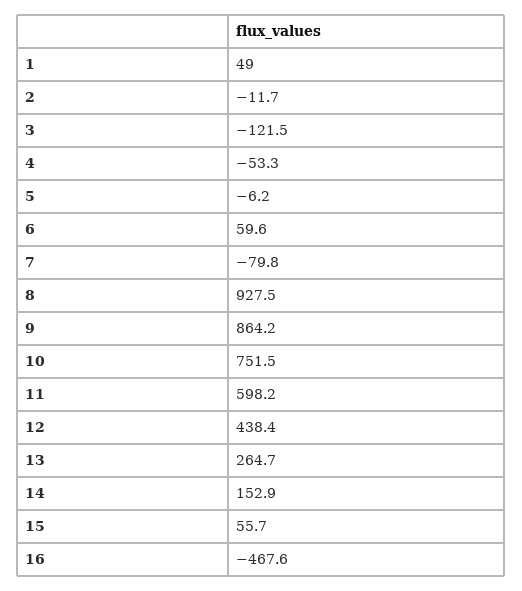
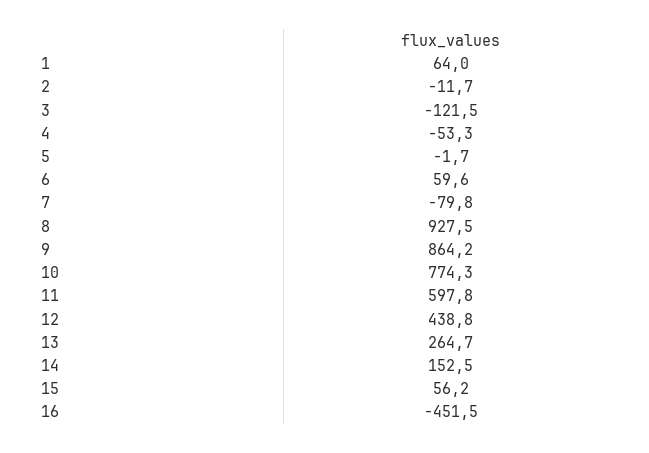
1: 49 -> 64
5: -6.2 -> -1.7
10: 751.5 -> 774.3
11: 598.2 -> 597.8
12: 438.4 -> 438.8
14: 152.9 -> 152.5
15: 55.7 -> 56.2
16: -467.6 -> -451.5

